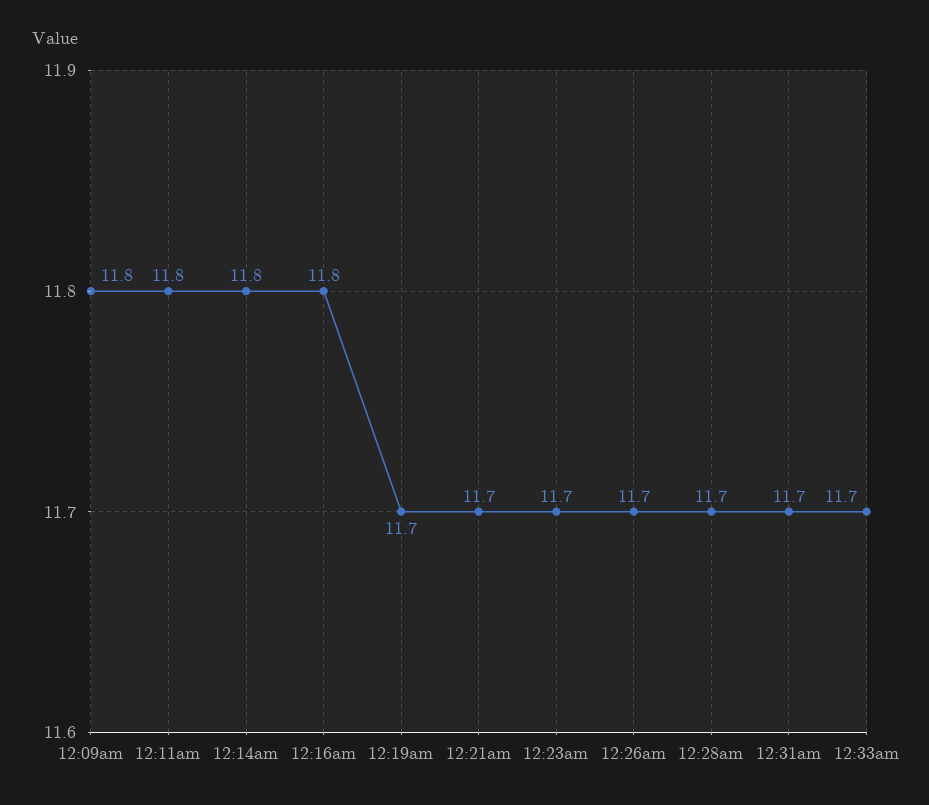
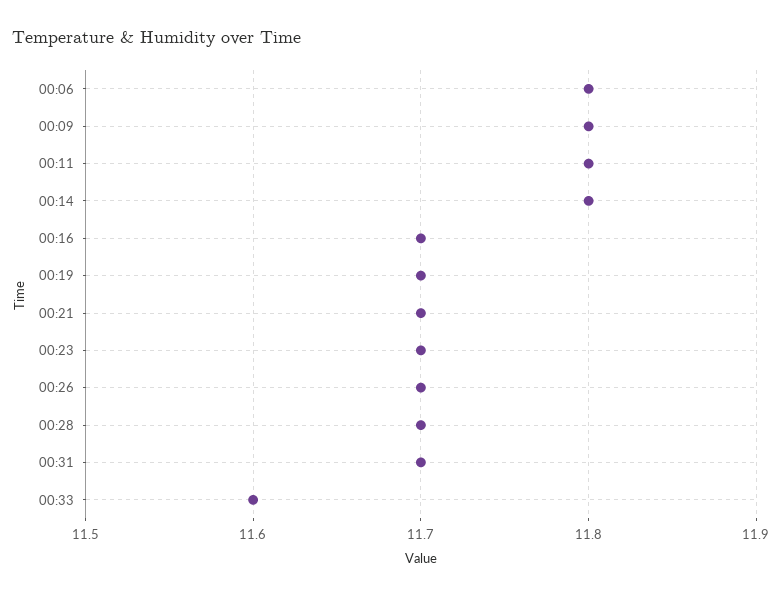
12:16am: 11.8 -> 11.7
12:33am: 11.7 -> 11.6
00:06: none -> 11.8

